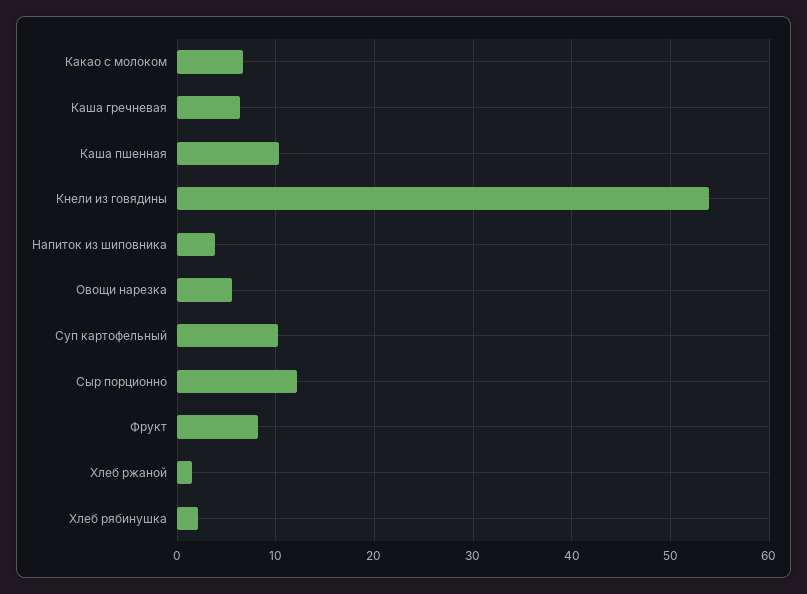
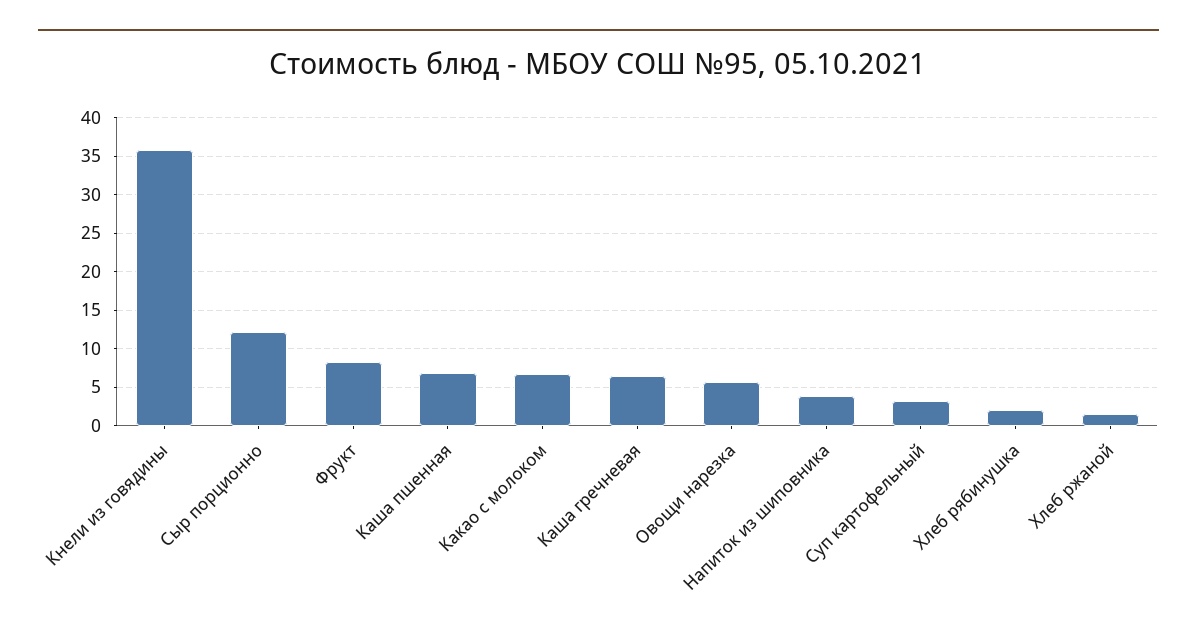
Каша пшенная: 10 -> 7
Кнели из говядины: 54 -> 36
Суп картофельный: 10 -> 3

